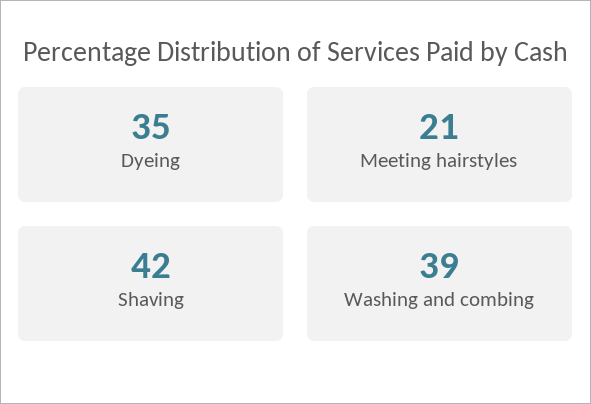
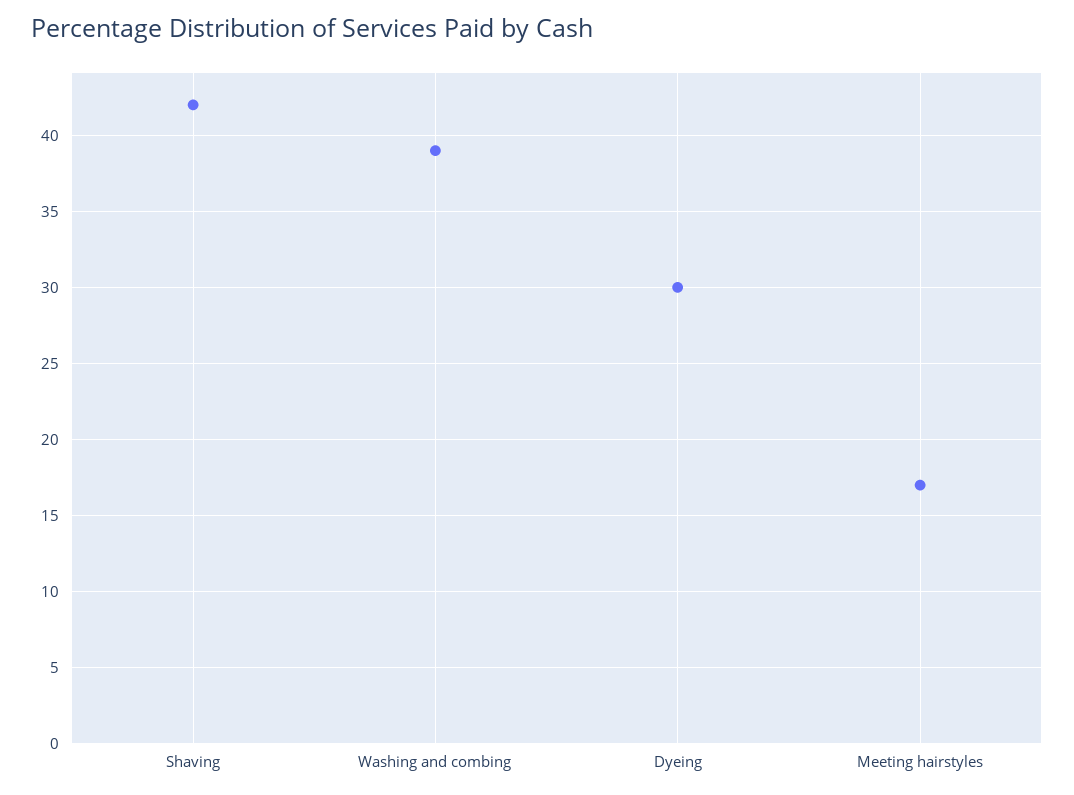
Dyeing: 35 -> 30
Meeting hairstyles: 21 -> 17

